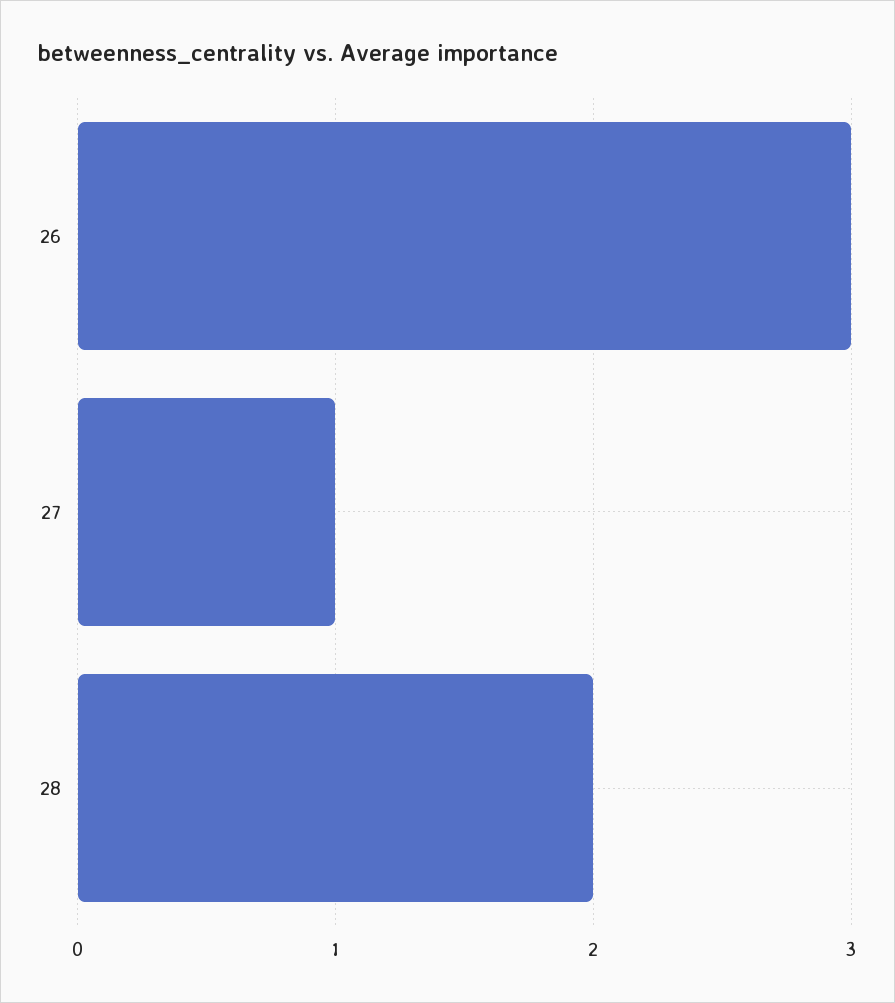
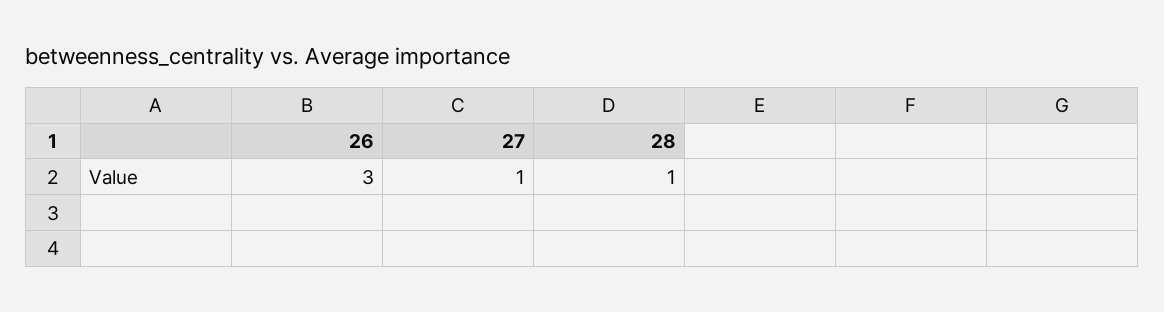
28: 2 -> 1

